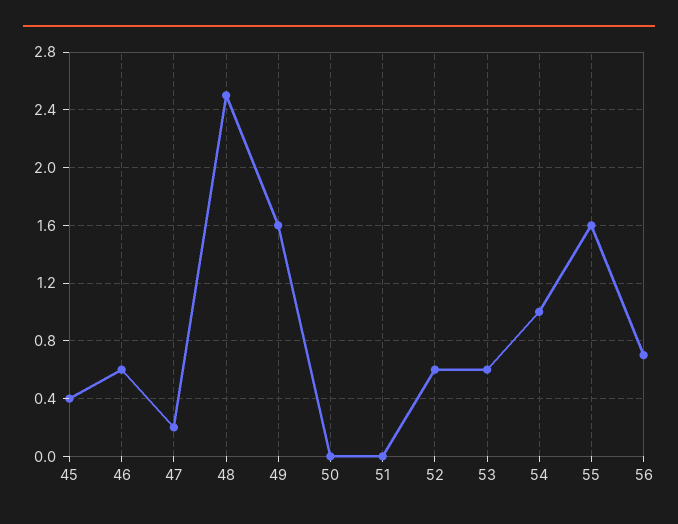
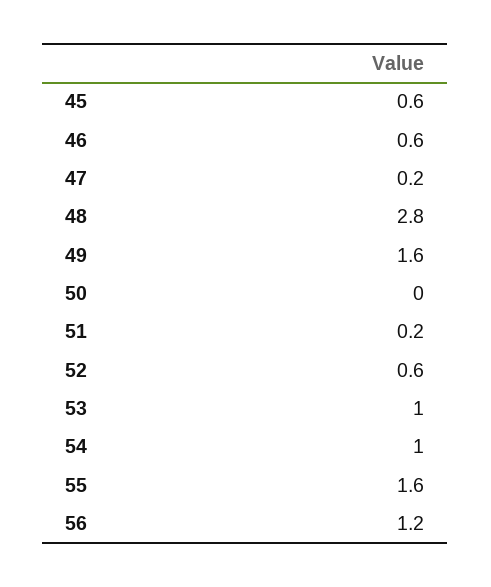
45: 0.4 -> 0.6
48: 2.5 -> 2.8
51: 0 -> 0.2
53: 0.6 -> 1
56: 0.7 -> 1.2

